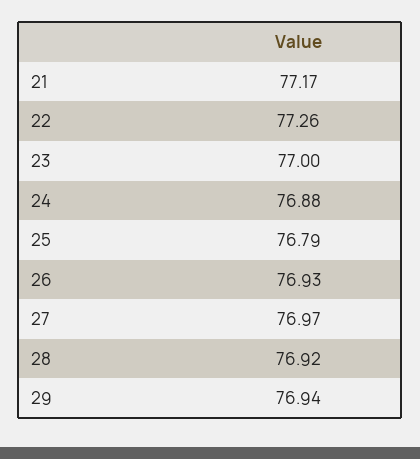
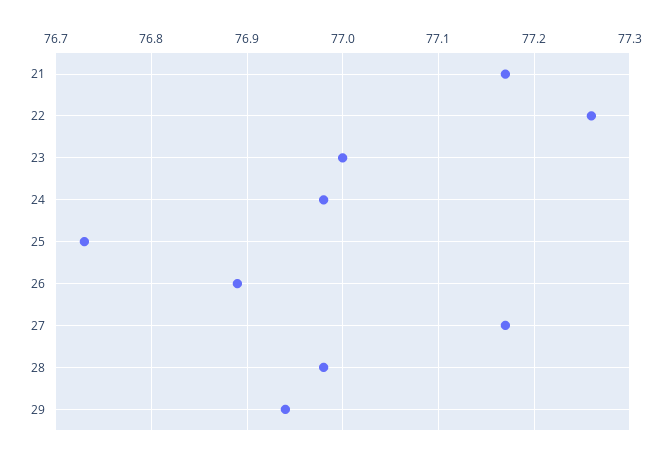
24: 76.88 -> 76.98
25: 76.79 -> 76.73
26: 76.93 -> 76.89
27: 76.97 -> 77.17
28: 76.92 -> 76.98

